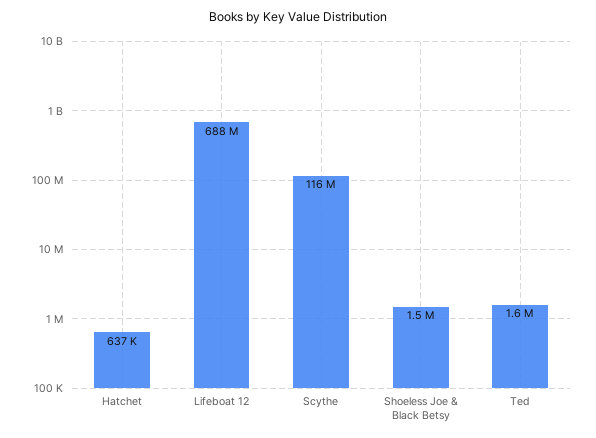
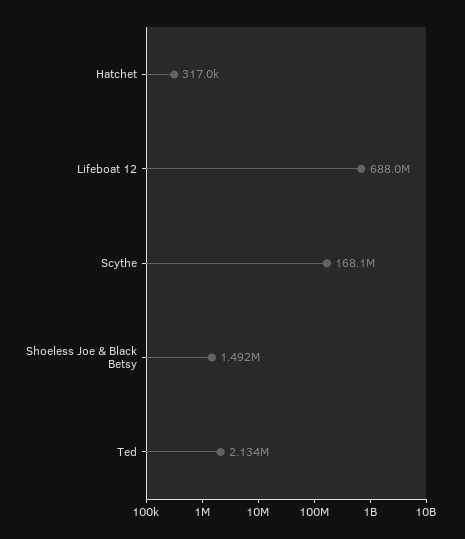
Hatchet: 637000 -> 317000
Scythe: 116000000 -> 168100000
Ted: 1600000 -> 2134000

